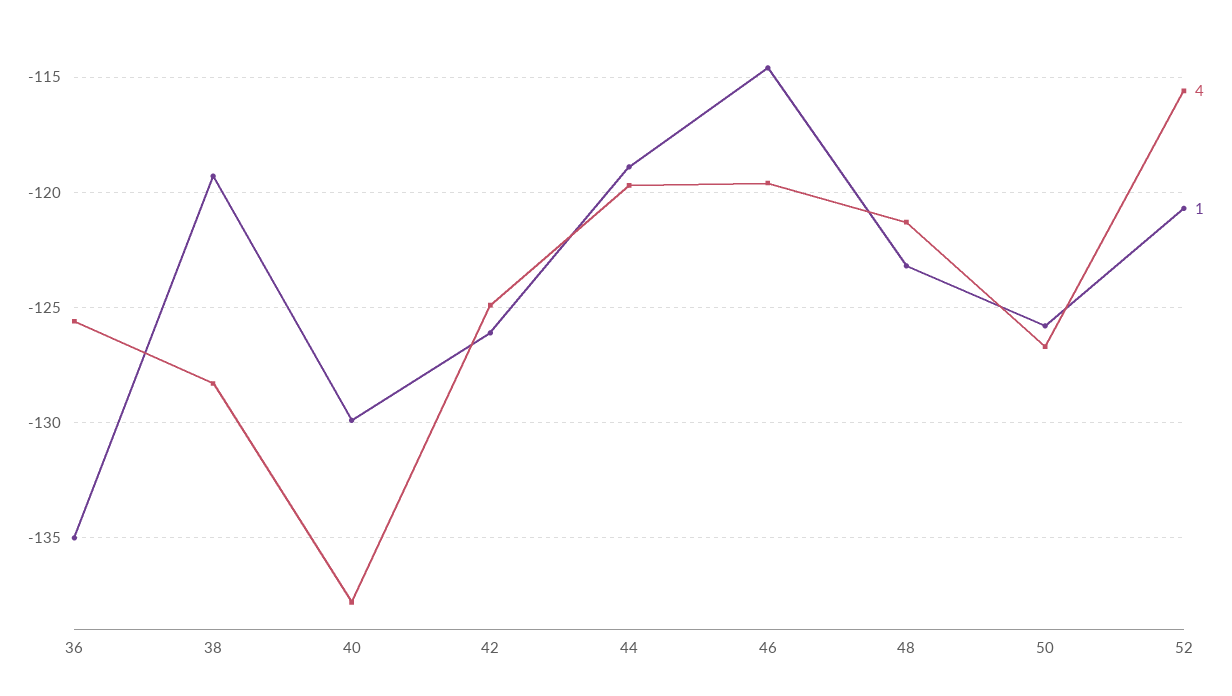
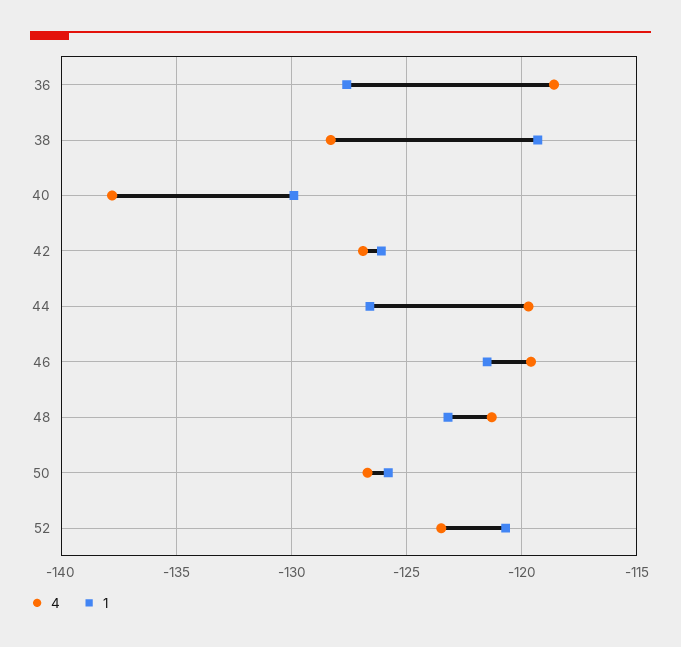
4, 36: -125.5 -> -118.5
1, 36: -135 -> -127.5
4, 42: -125 -> -127
1, 44: -119 -> -126.5
1, 46: -114.5 -> -121.5
4, 52: -115.5 -> -123.5

